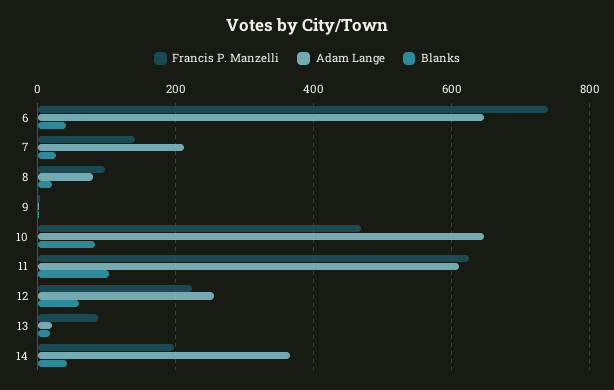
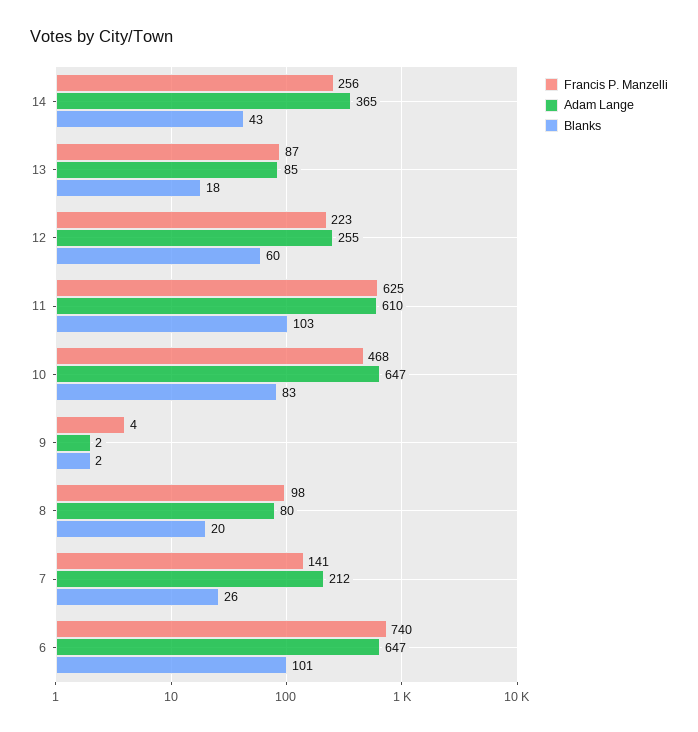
Blanks, 6: 40 -> 101
Adam Lange, 13: 20 -> 85
Francis P. Manzelli, 14: 200 -> 256

